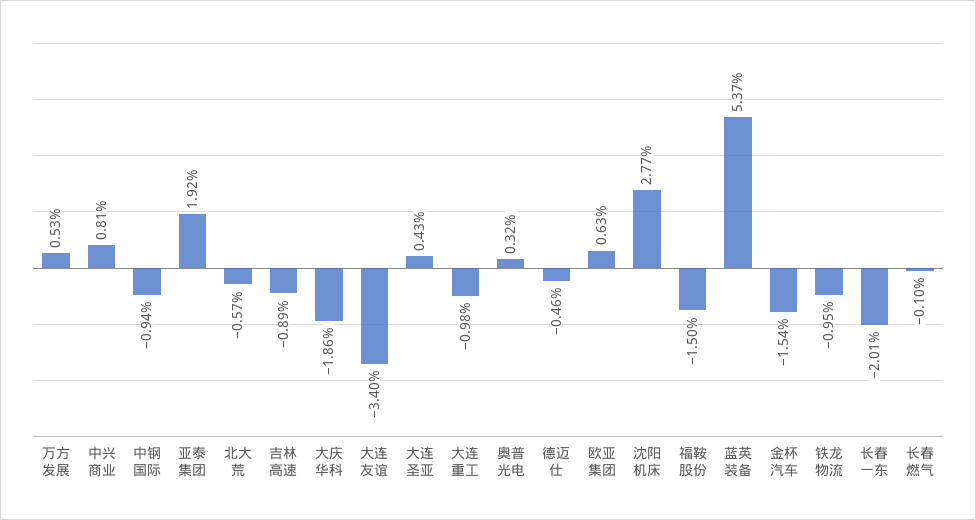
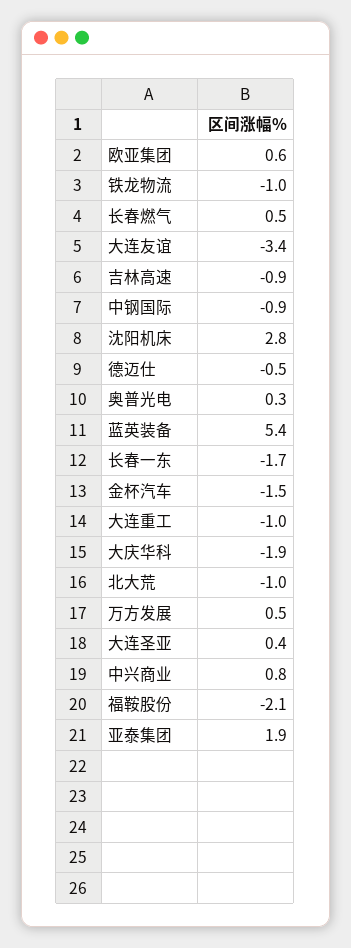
北大荒: -0.57 -> -1
福鞍股份: -1.5 -> -2.1
长春一东: -2.01 -> -1.7
长春燃气: -0.1 -> 0.5

